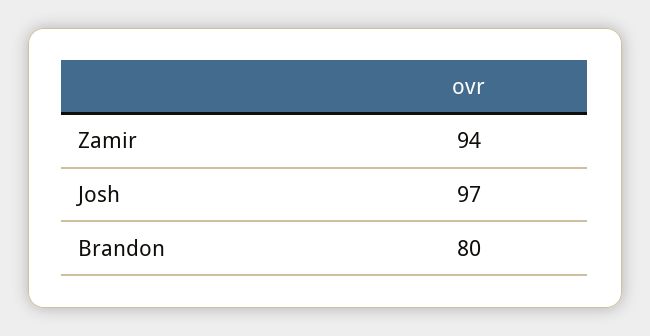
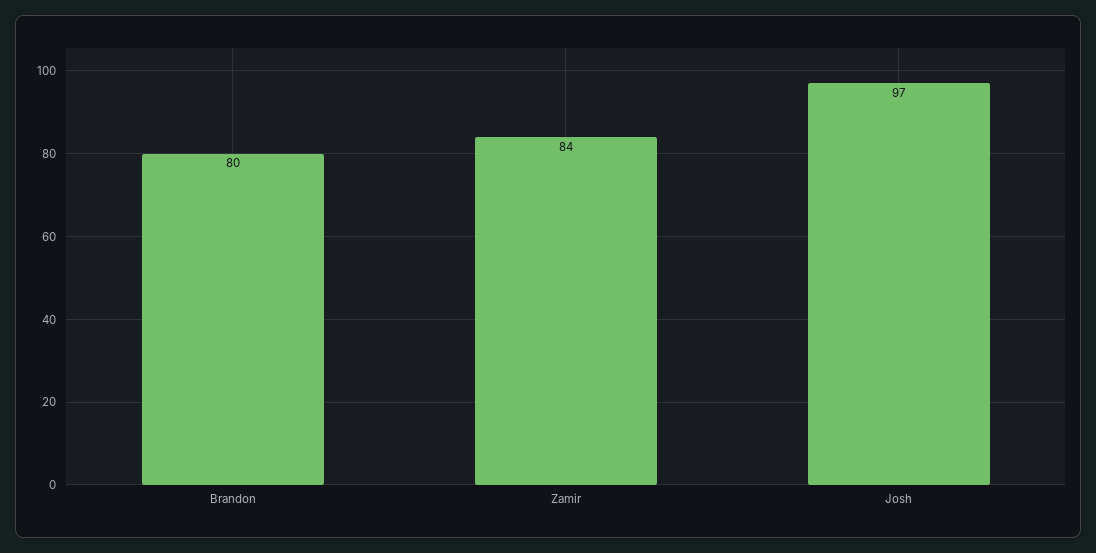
Zamir: 94 -> 84

